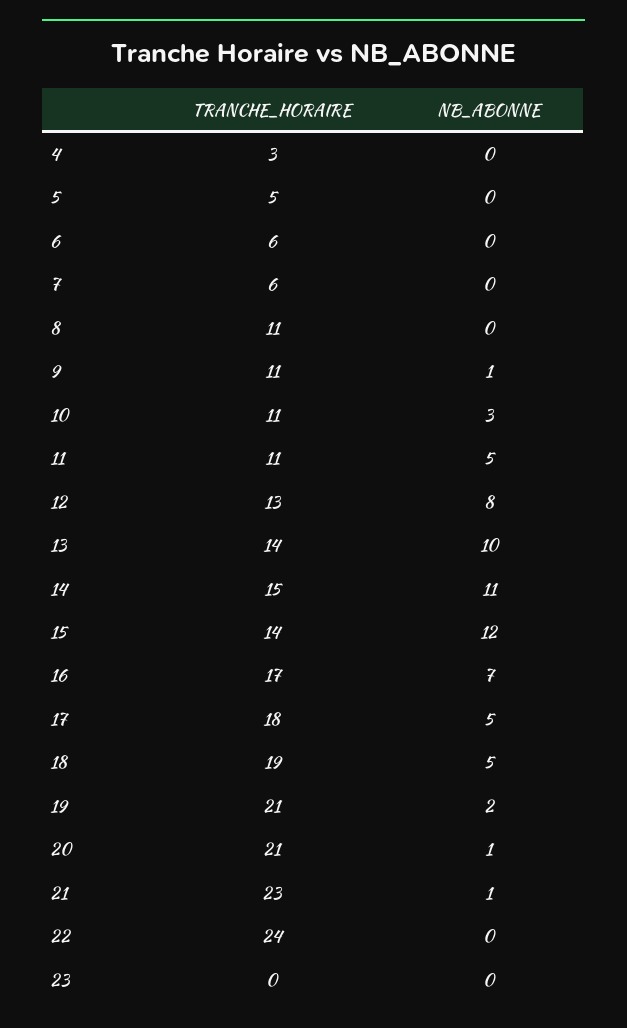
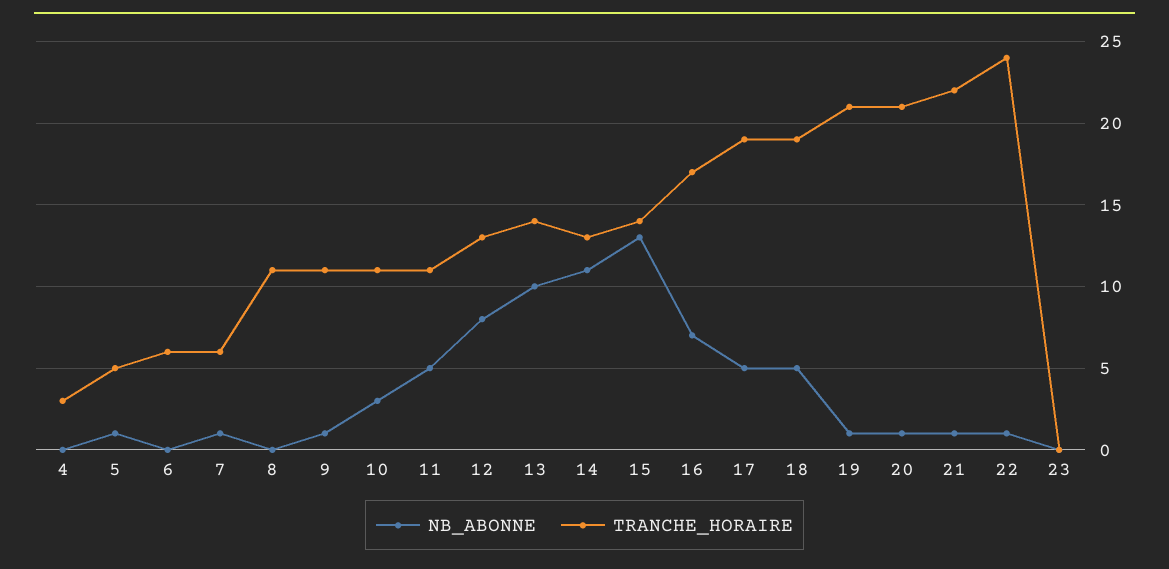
NB_ABONNE, 5: 0 -> 1
NB_ABONNE, 7: 0 -> 1
TRANCHE_HORAIRE, 14: 15 -> 13
NB_ABONNE, 15: 12 -> 13
TRANCHE_HORAIRE, 17: 18 -> 19
NB_ABONNE, 19: 2 -> 1
TRANCHE_HORAIRE, 21: 23 -> 22
NB_ABONNE, 22: 0 -> 1

